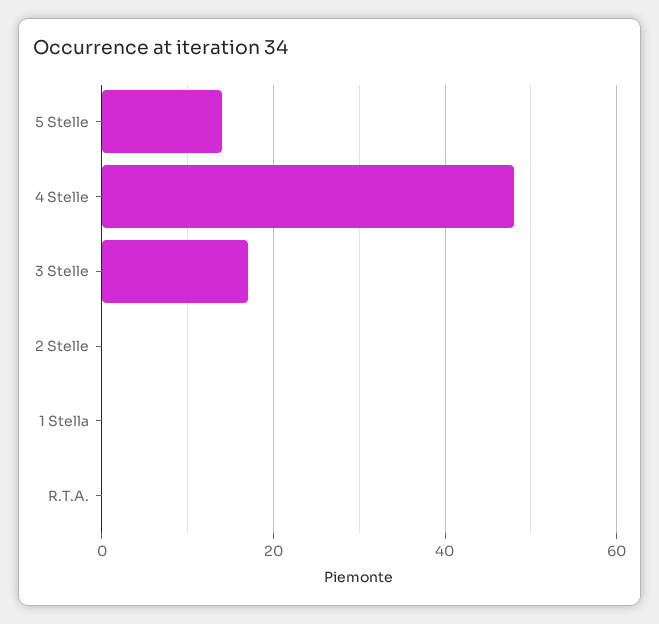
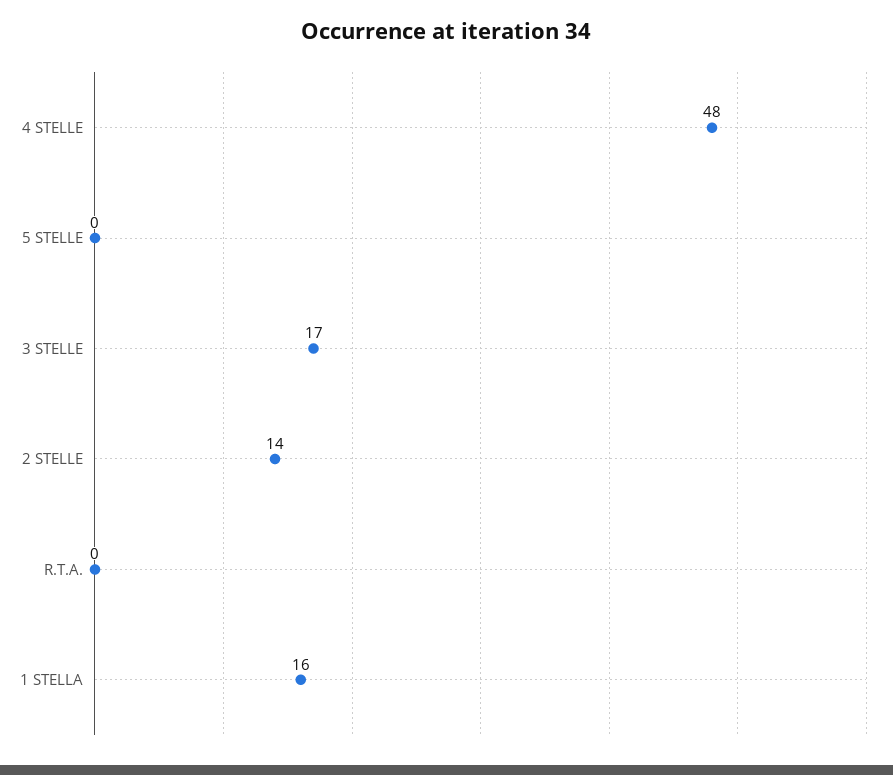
5 Stelle: 15 -> 0
2 Stelle: 0 -> 14
1 Stella: 0 -> 16

